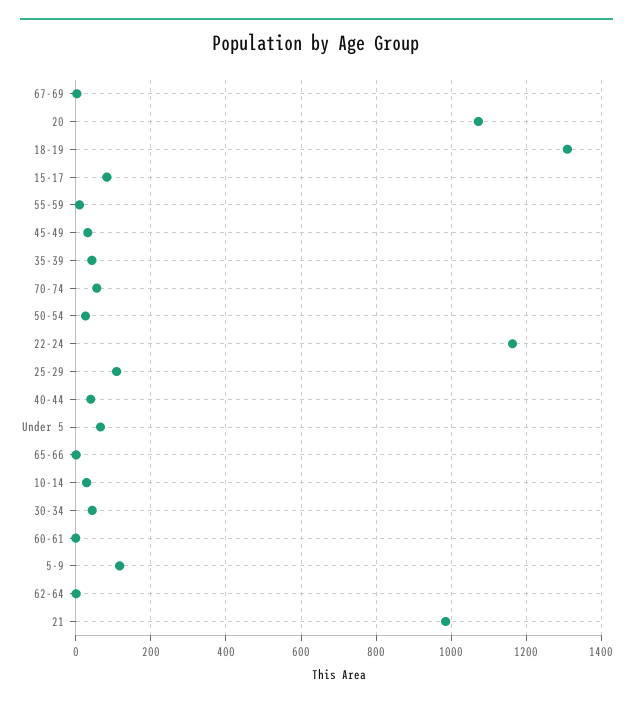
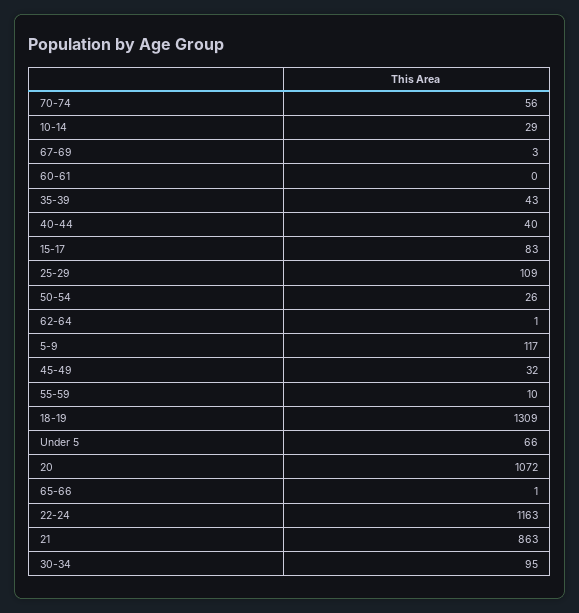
30-34: 40 -> 95
21: 980 -> 863

